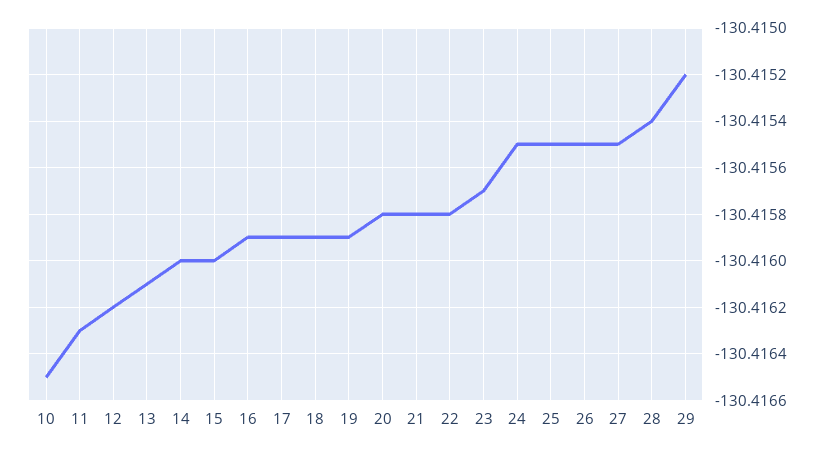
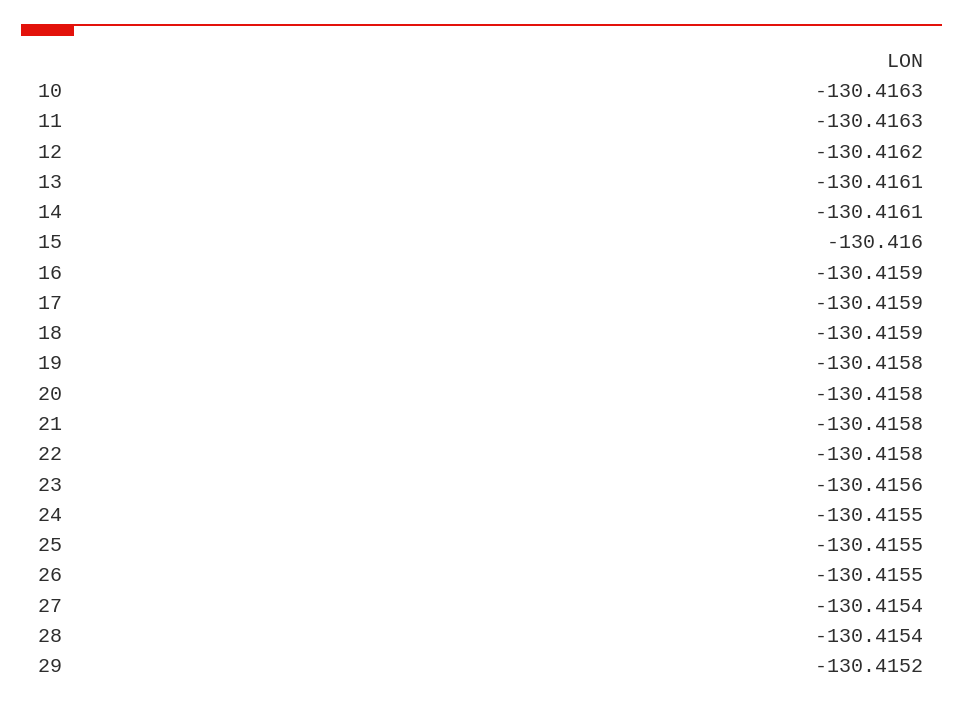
10: -130.4165 -> -130.4163
14: -130.416 -> -130.4161
19: -130.4159 -> -130.4158
23: -130.4157 -> -130.4156
27: -130.4155 -> -130.4154

